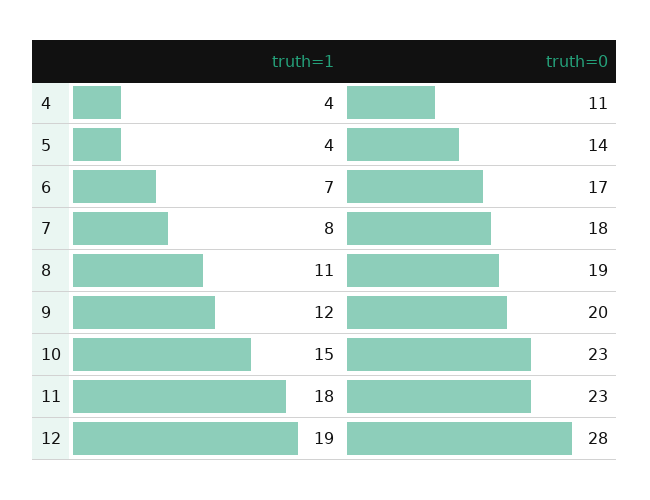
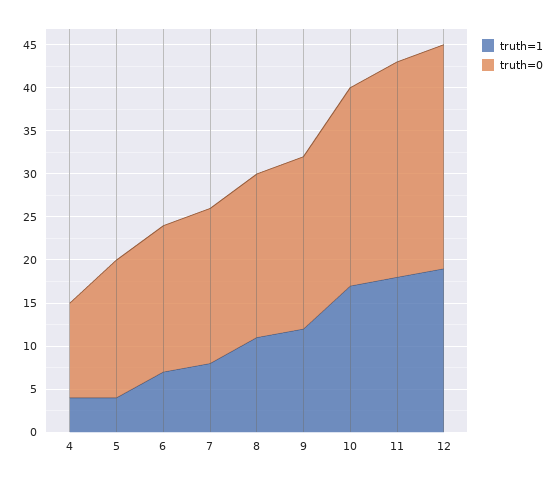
truth=0, 5: 14 -> 16
truth=1, 10: 15 -> 17
truth=0, 11: 23 -> 25
truth=0, 12: 28 -> 26

